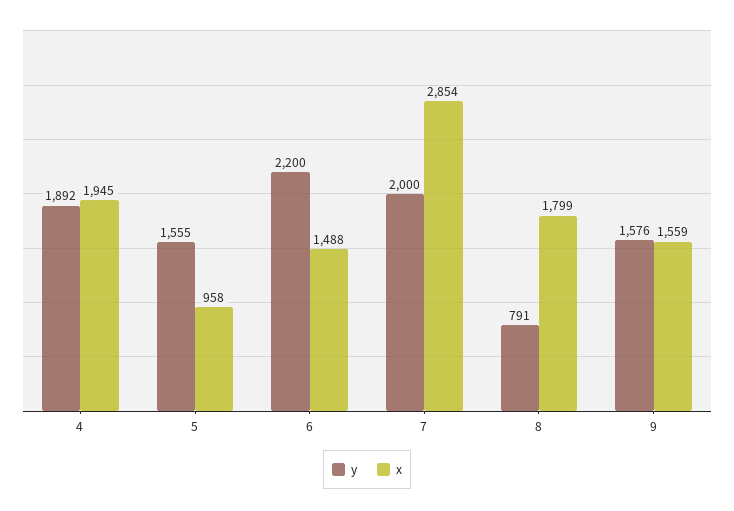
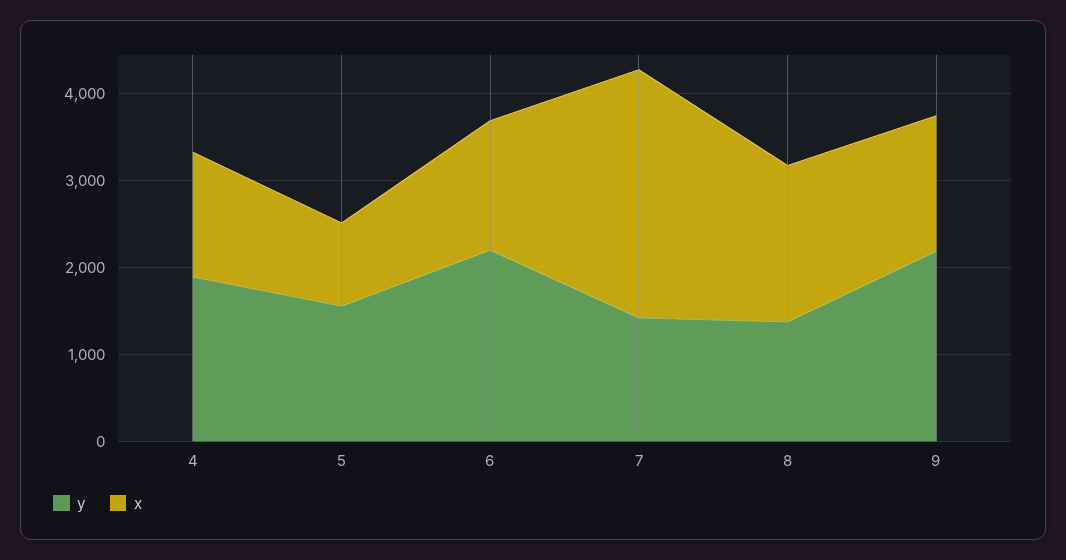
x, 4: 1945 -> 1400
y, 7: 2000 -> 1400
y, 8: 791 -> 1400
y, 9: 1576 -> 2200

